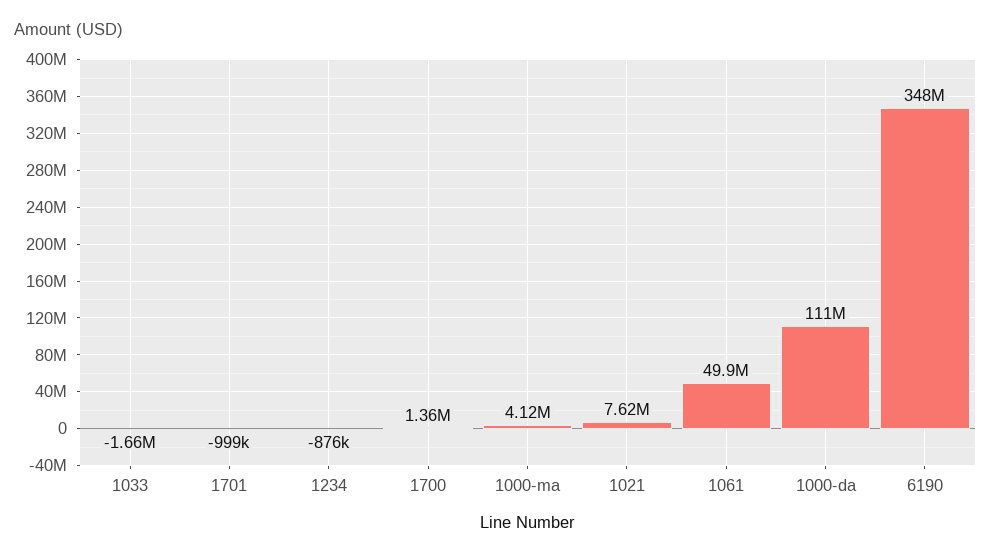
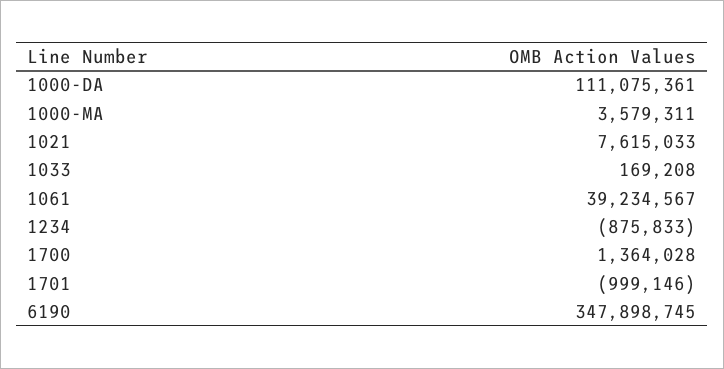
1033: -1660000 -> 169208
1000-ma: 4120000 -> 3579311
1061: 49900000 -> 39234567

